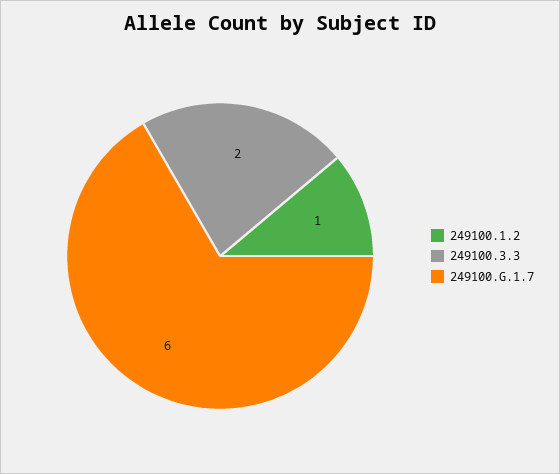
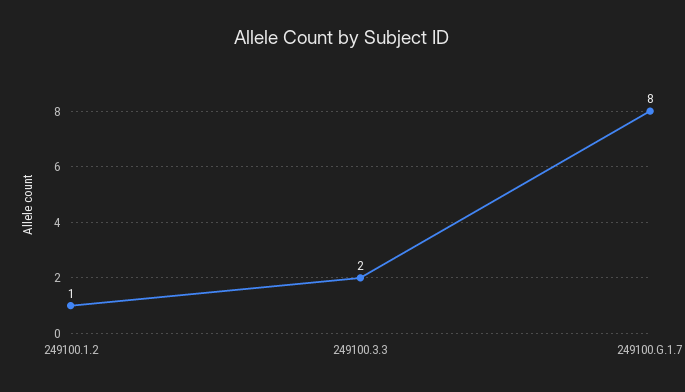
249100.G.1.7: 6 -> 8

